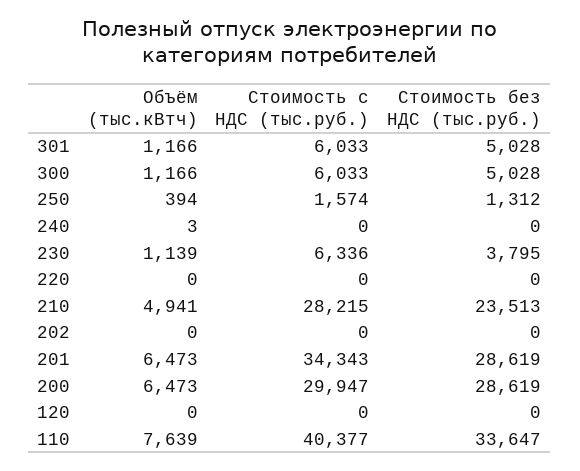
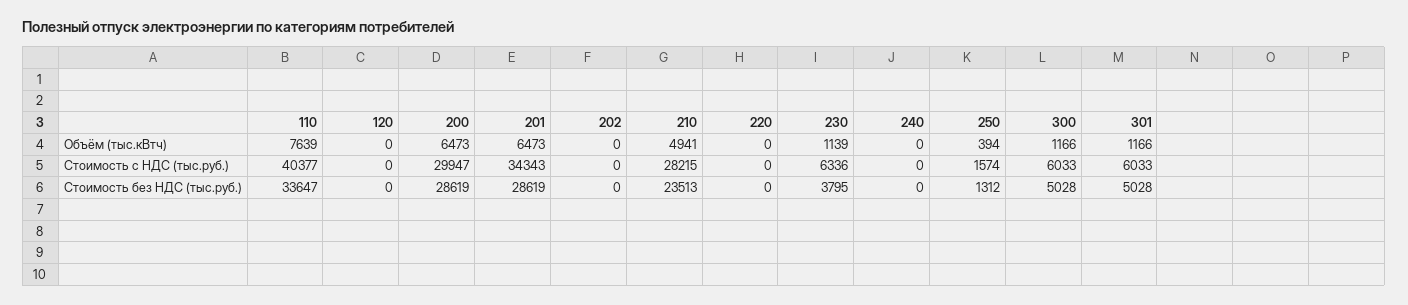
Объём (тыс.кВтч), 240: 3 -> 0

